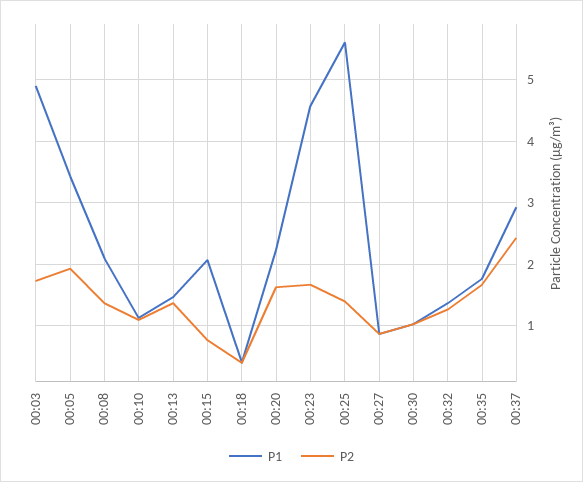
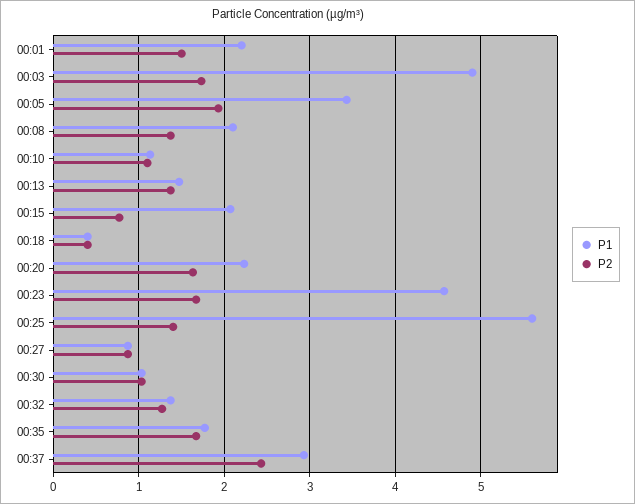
P1, 00:01: none -> 2.2
P2, 00:01: none -> 1.5

